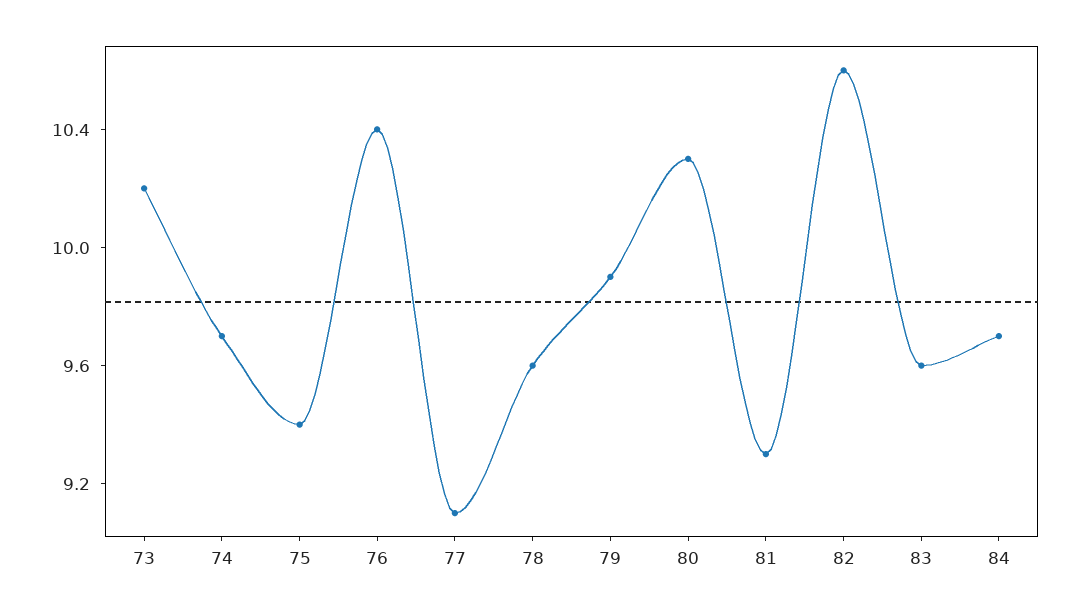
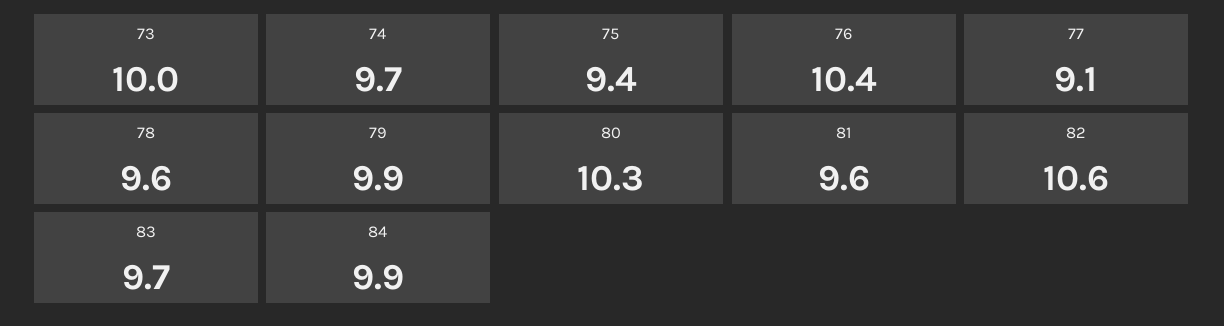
73: 10.2 -> 10
81: 9.3 -> 9.6
83: 9.6 -> 9.7
84: 9.7 -> 9.9

